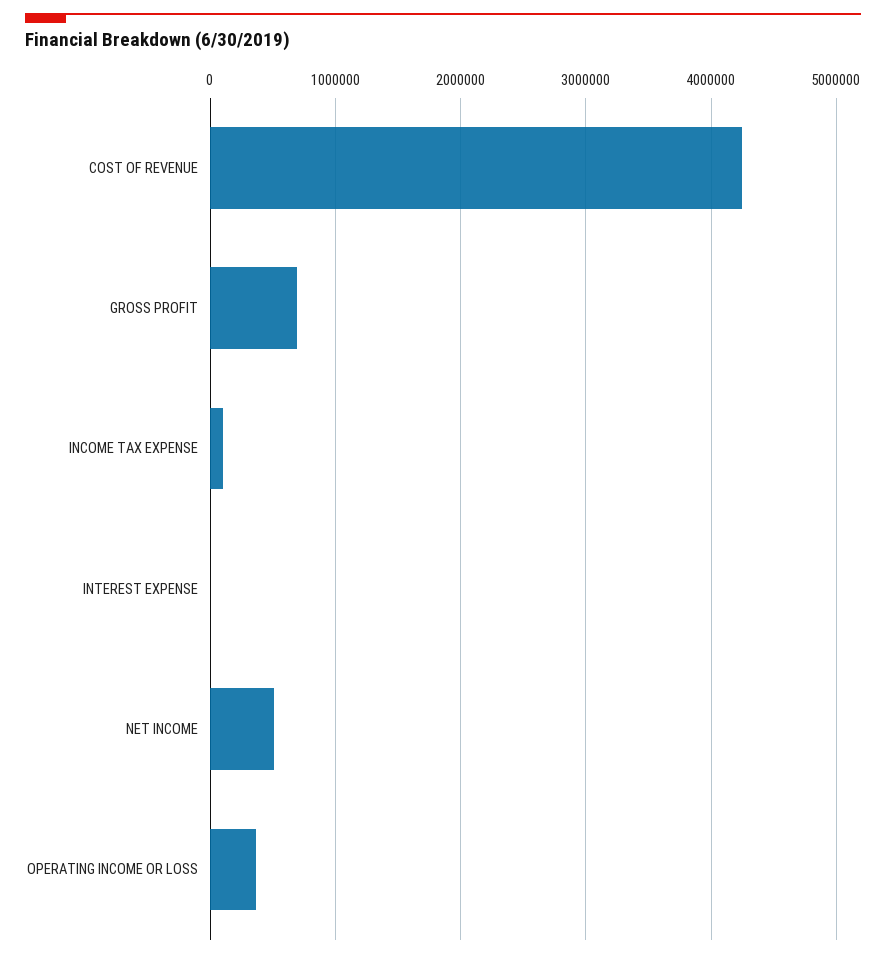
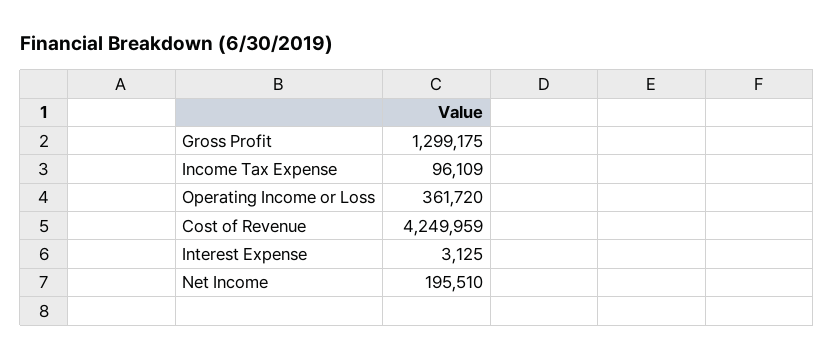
GROSS PROFIT: 700000 -> 1299175
NET INCOME: 500000 -> 195510

